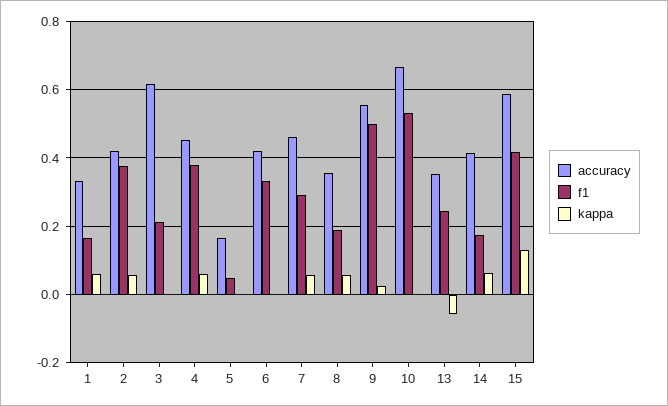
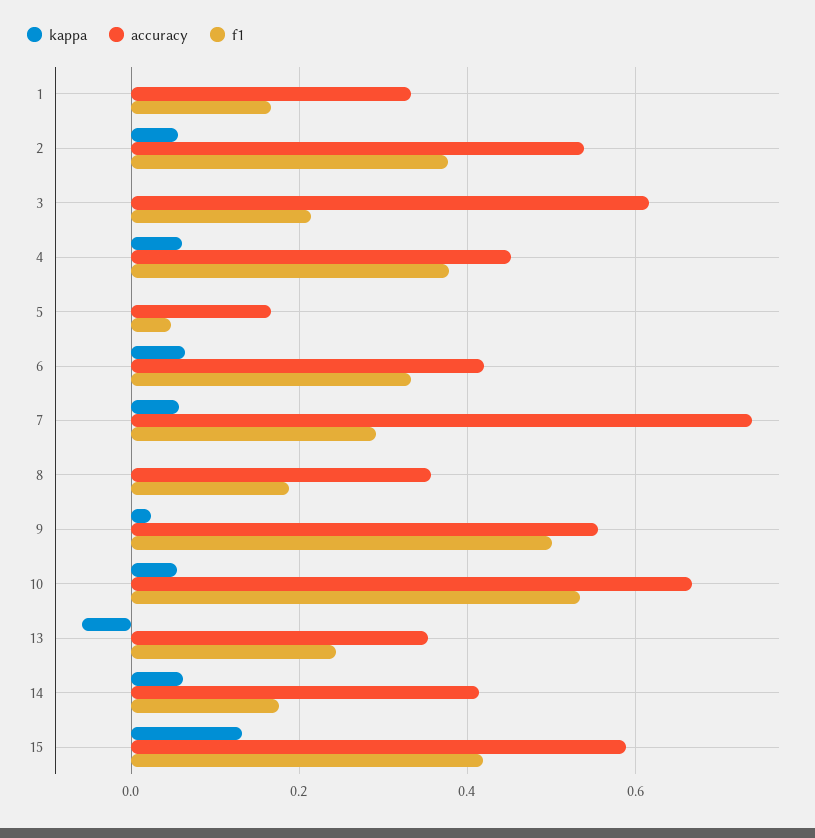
kappa, 1: 0.06 -> 0
accuracy, 2: 0.42 -> 0.54
kappa, 6: 0 -> 0.06
accuracy, 7: 0.46 -> 0.74
kappa, 8: 0.06 -> 0
kappa, 10: 0 -> 0.06

